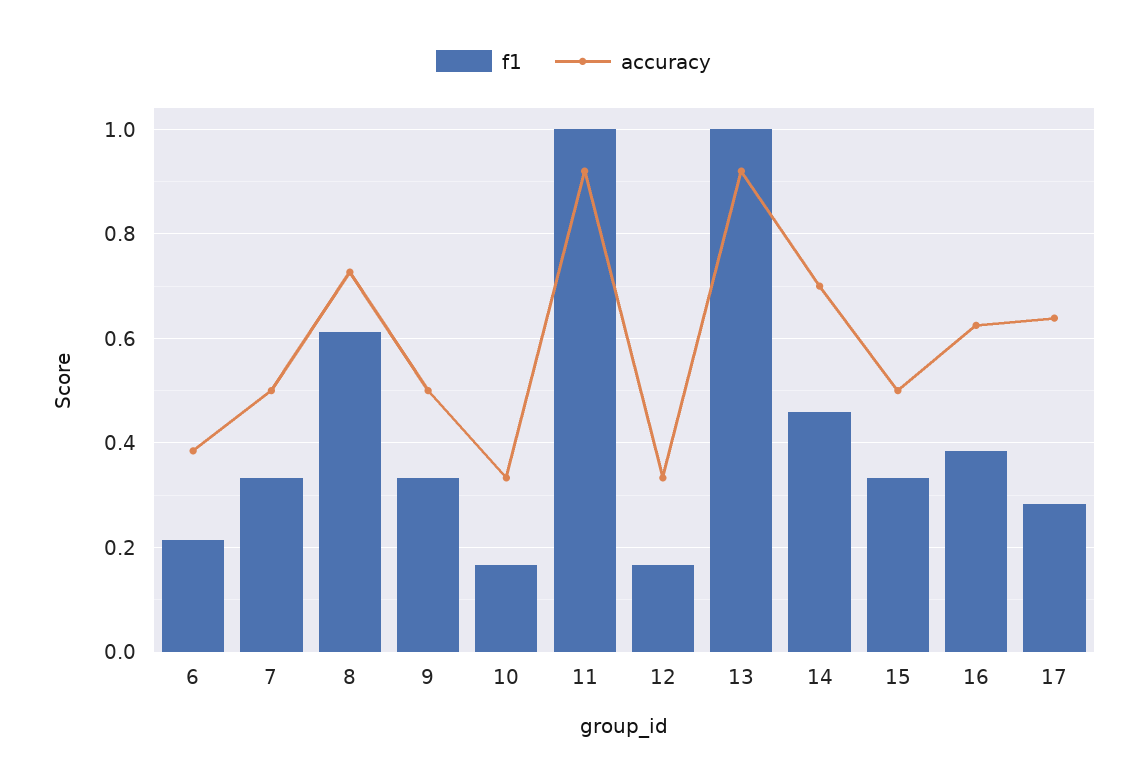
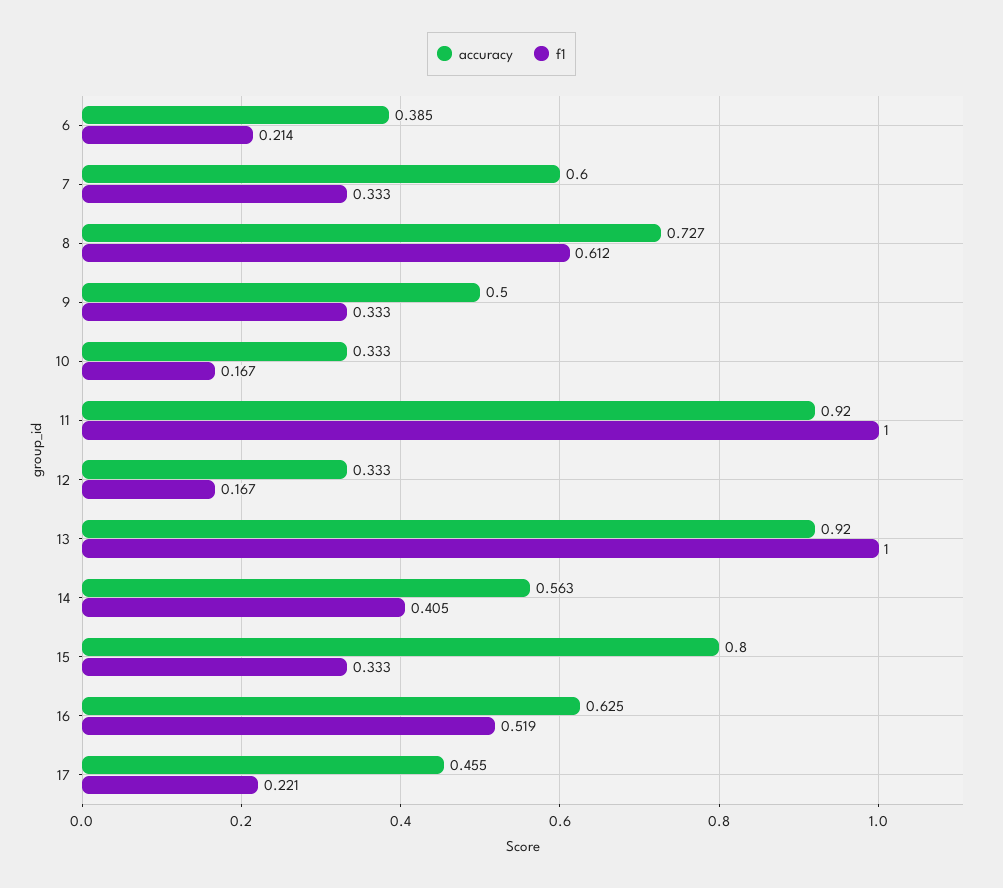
accuracy, 7: 0.5 -> 0.6
f1, 14: 0.46 -> 0.405
accuracy, 14: 0.7 -> 0.563
accuracy, 15: 0.5 -> 0.8
f1, 16: 0.38 -> 0.519
f1, 17: 0.28 -> 0.221
accuracy, 17: 0.64 -> 0.455

